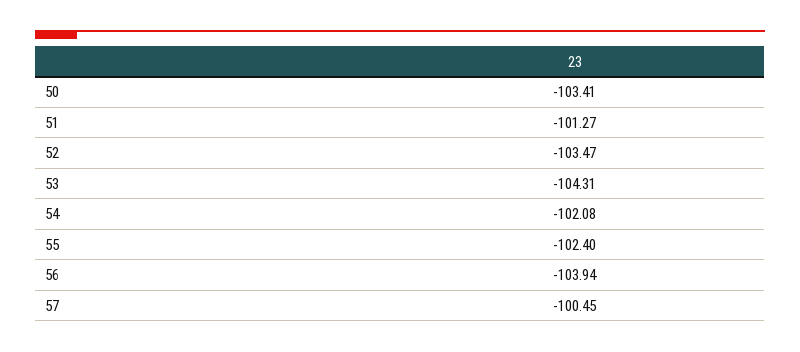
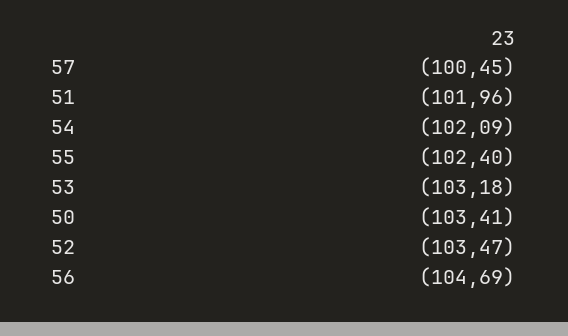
51: -101.27 -> -101.96
53: -104.31 -> -103.18
54: -102.08 -> -102.09
56: -103.94 -> -104.69

